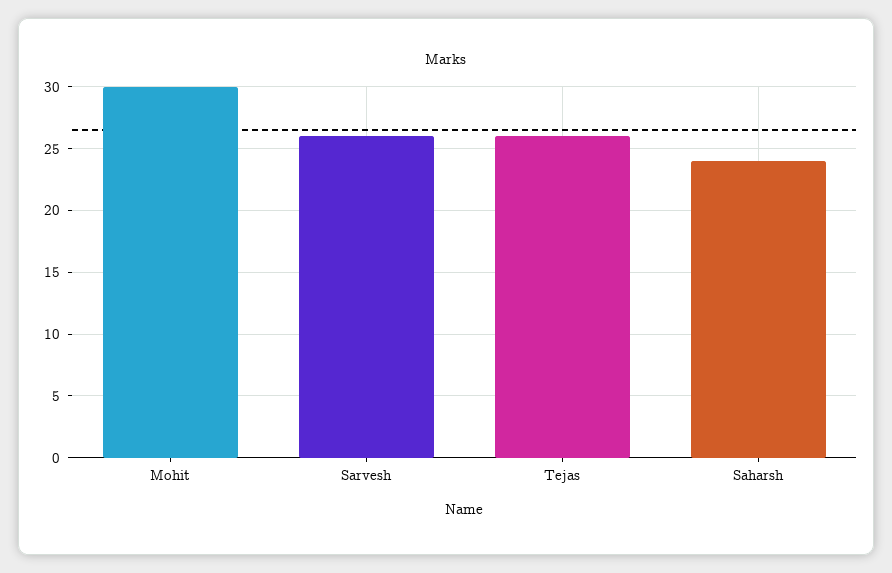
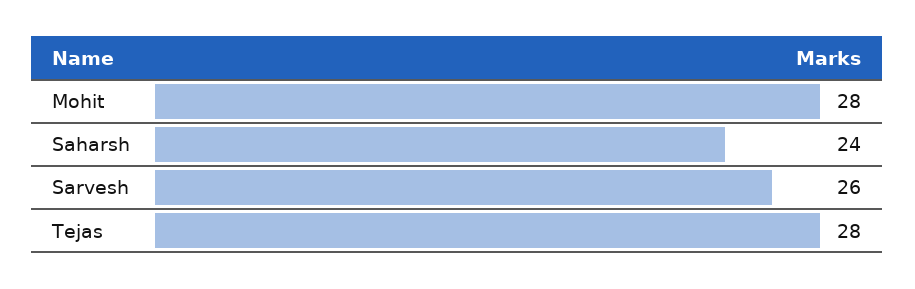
Mohit: 30 -> 28
Tejas: 26 -> 28

